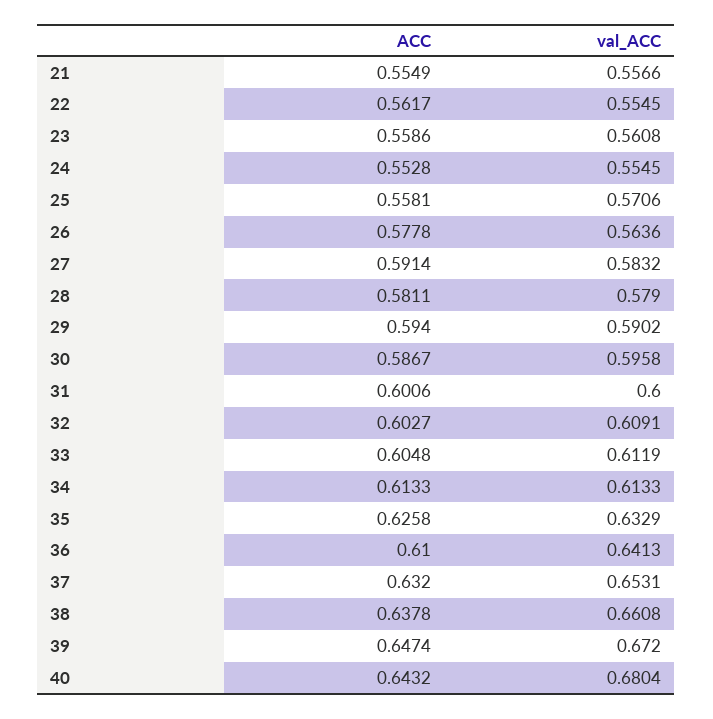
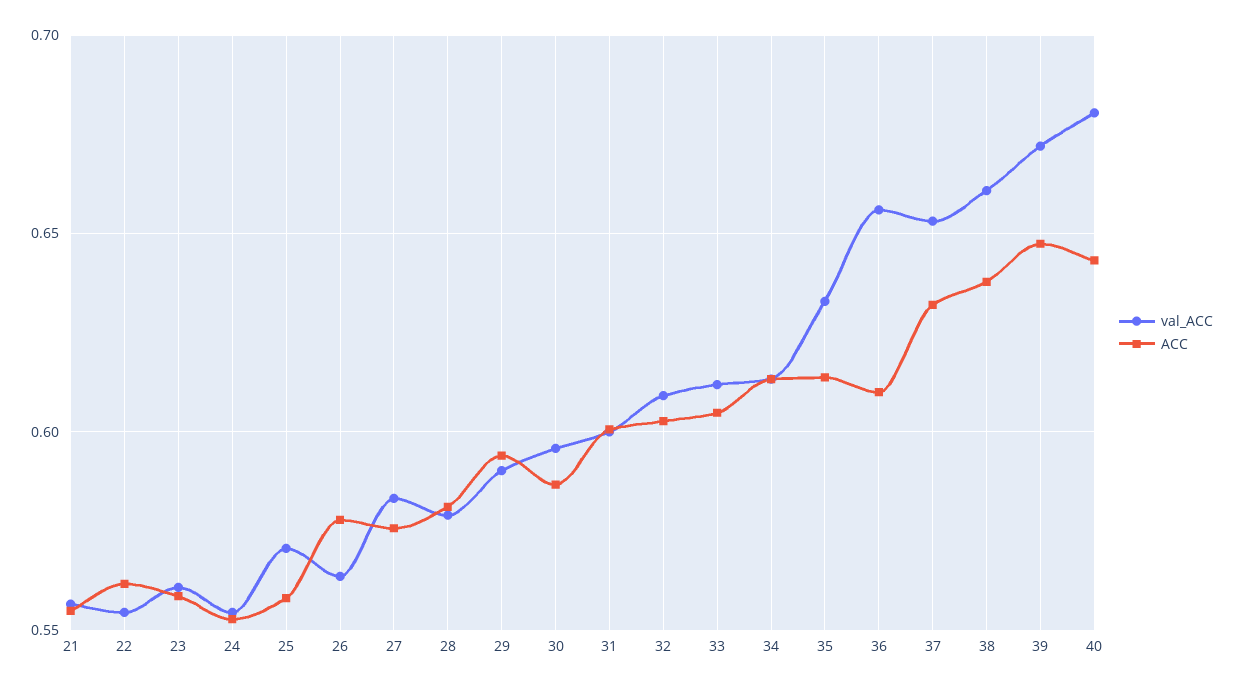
ACC, 27: 0.5914 -> 0.575
ACC, 35: 0.6258 -> 0.615
val_ACC, 36: 0.6413 -> 0.655

